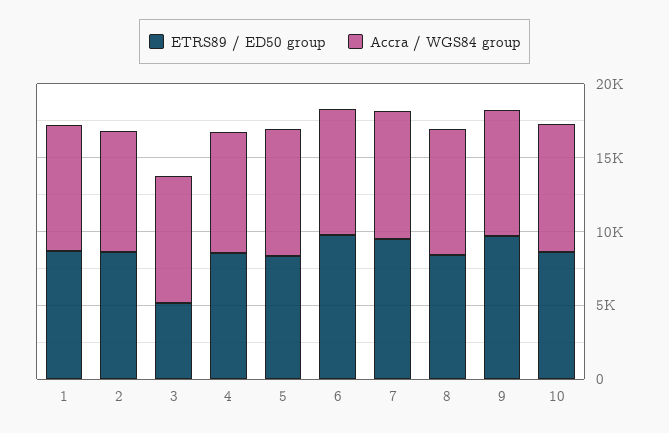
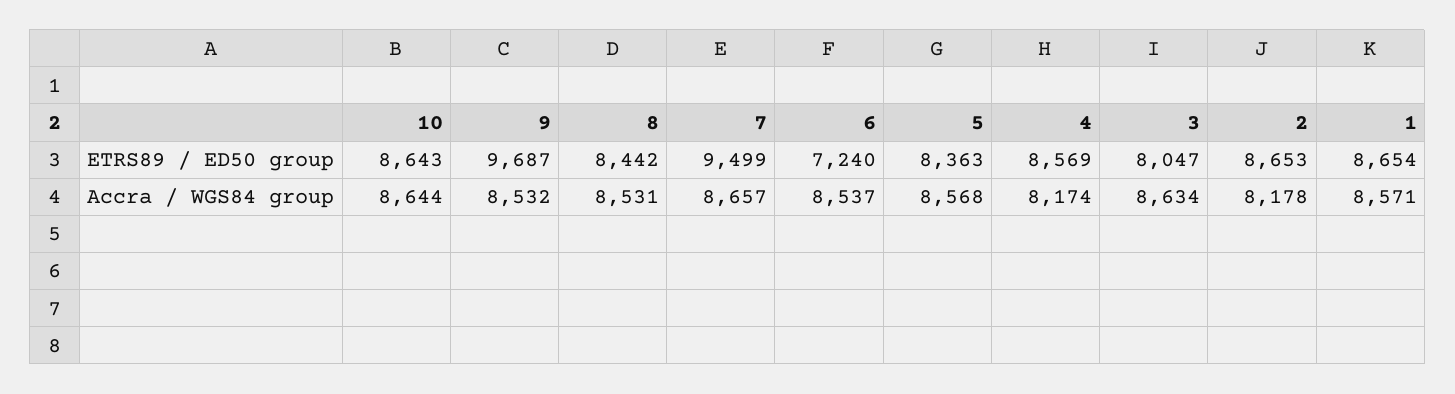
ETRS89 / ED50 group, 3: 5000 -> 8047
ETRS89 / ED50 group, 6: 10000 -> 7240

